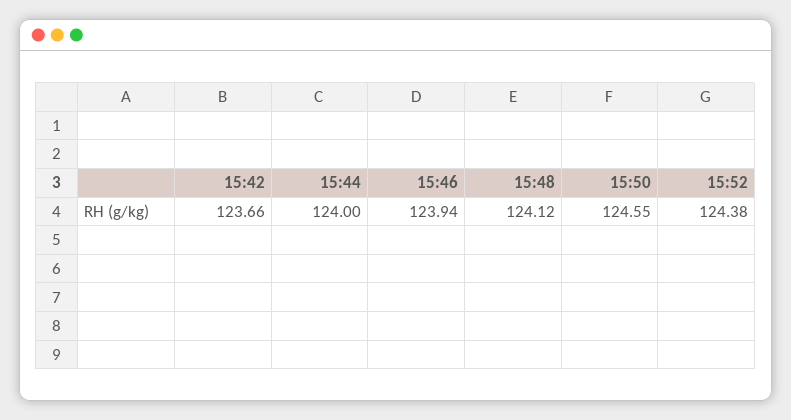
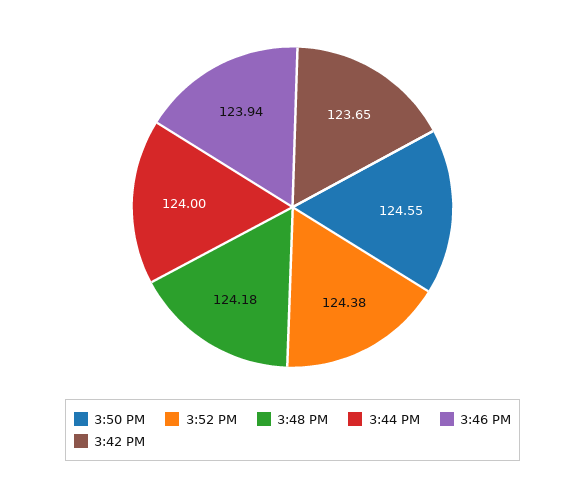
15:42: 123.66 -> 123.65
15:48: 124.12 -> 124.18

